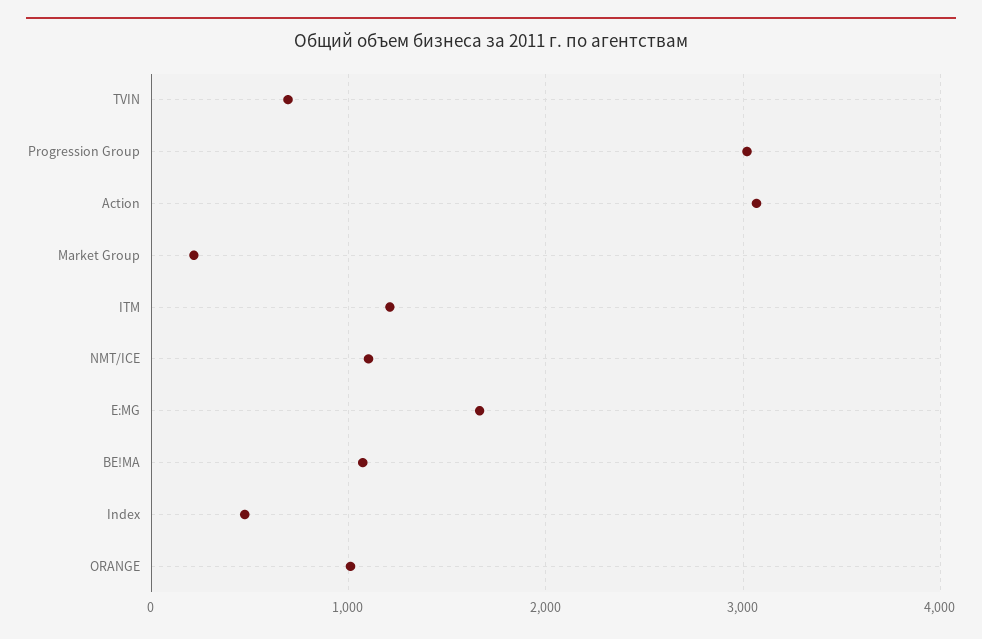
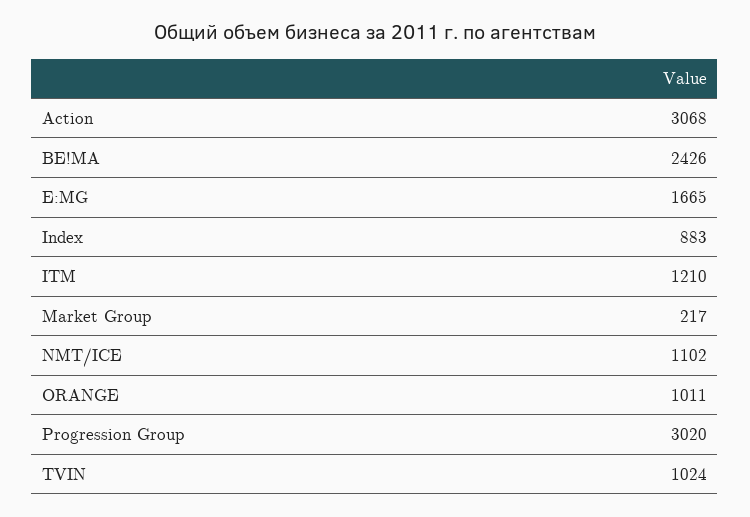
TVIN: 700 -> 1024
BE!MA: 1100 -> 2426
Index: 500 -> 883

